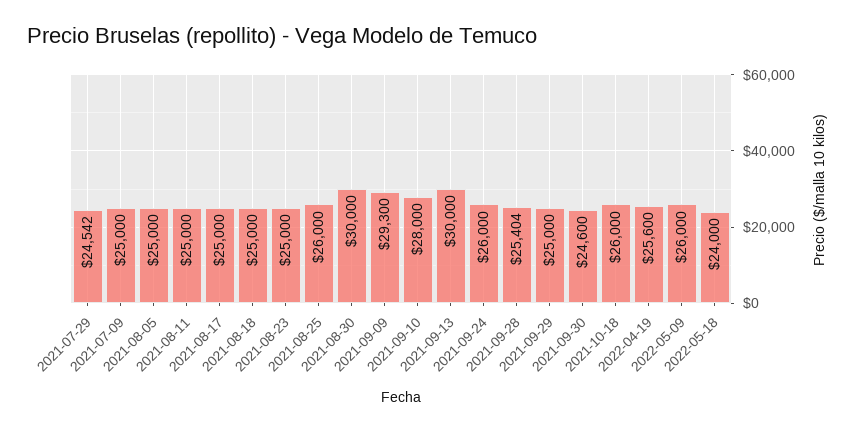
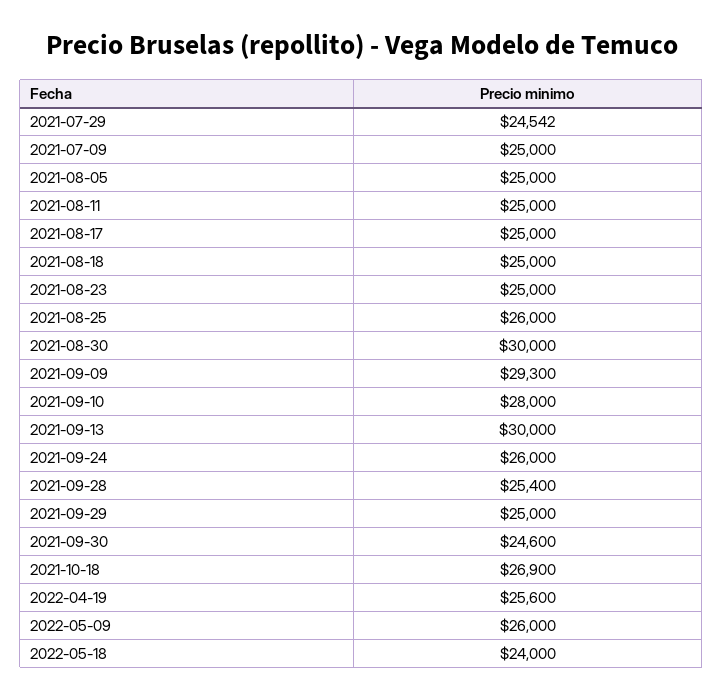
2021-09-28: 25404 -> 25400
2021-10-18: 26000 -> 26900

